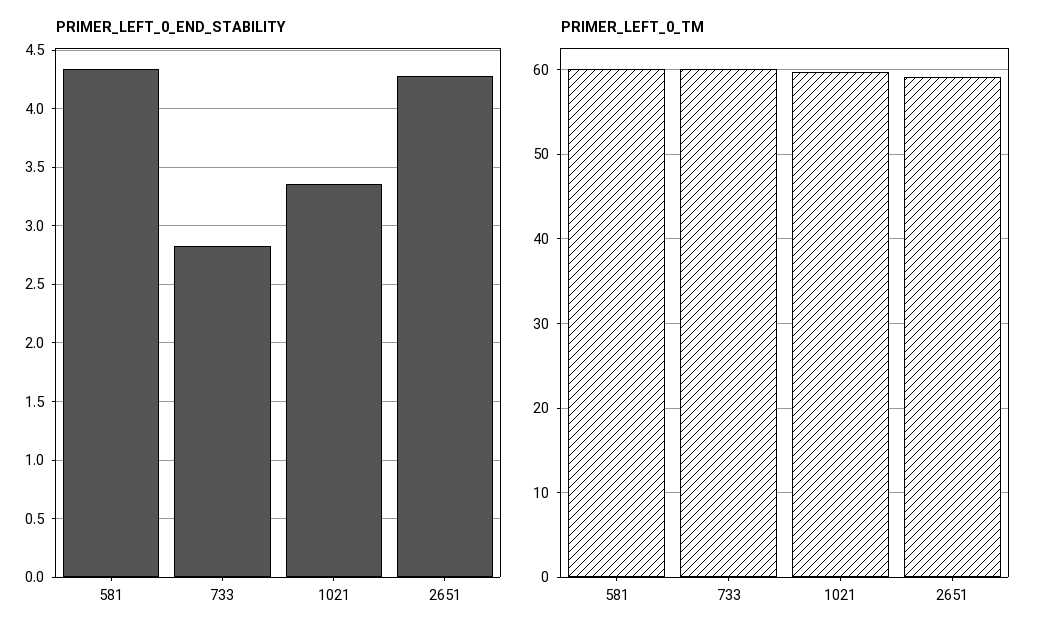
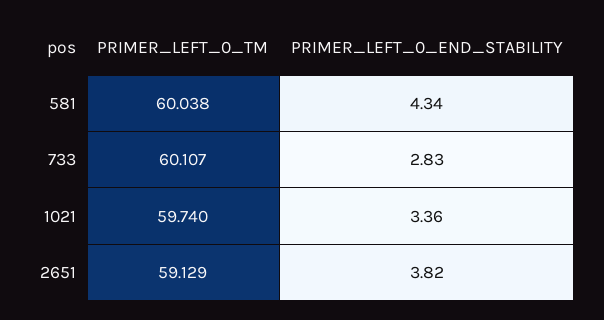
PRIMER_LEFT_0_END_STABILITY, 2651: 4.3 -> 3.82

